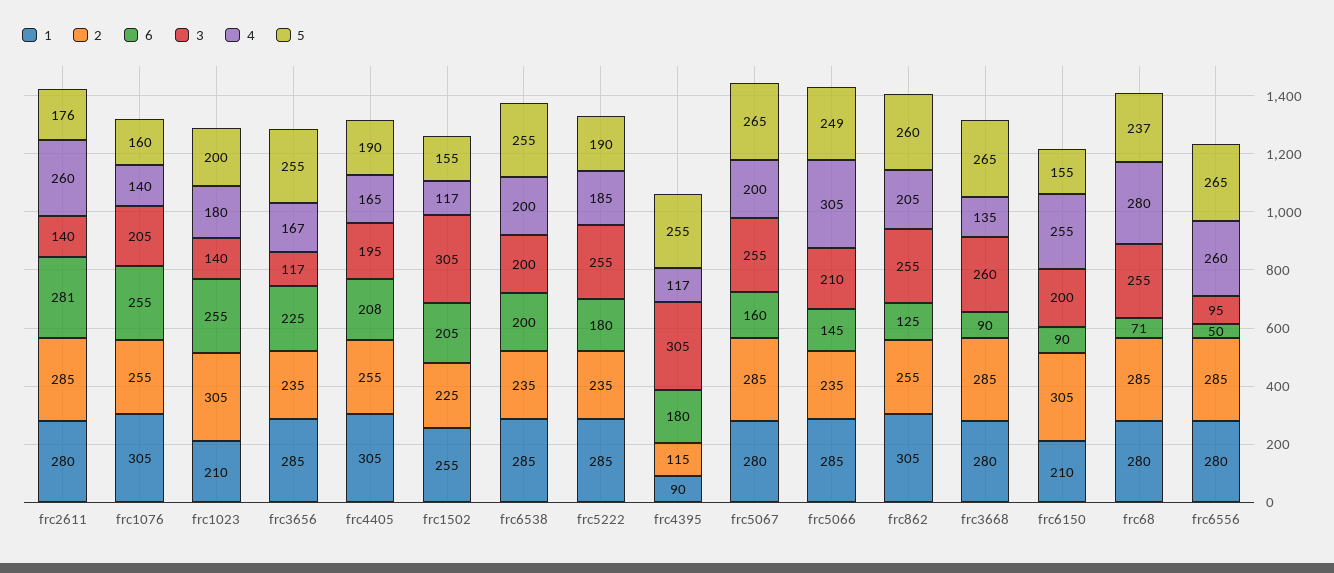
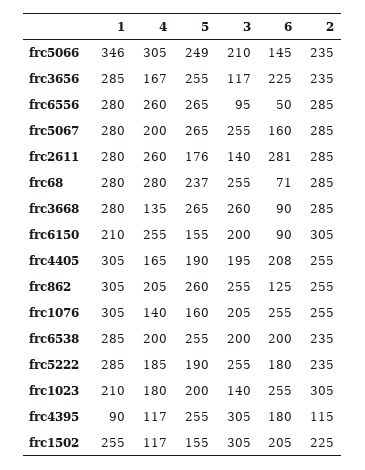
1, frc5066: 285 -> 346

